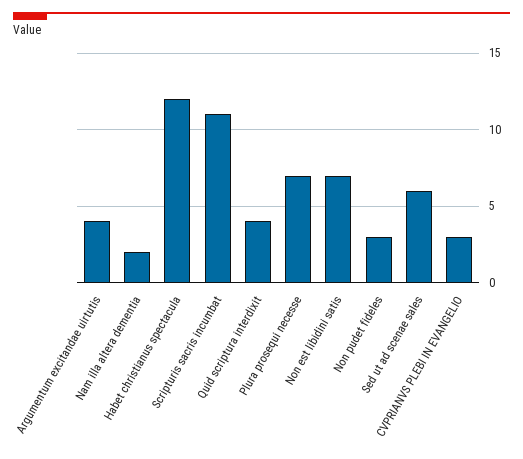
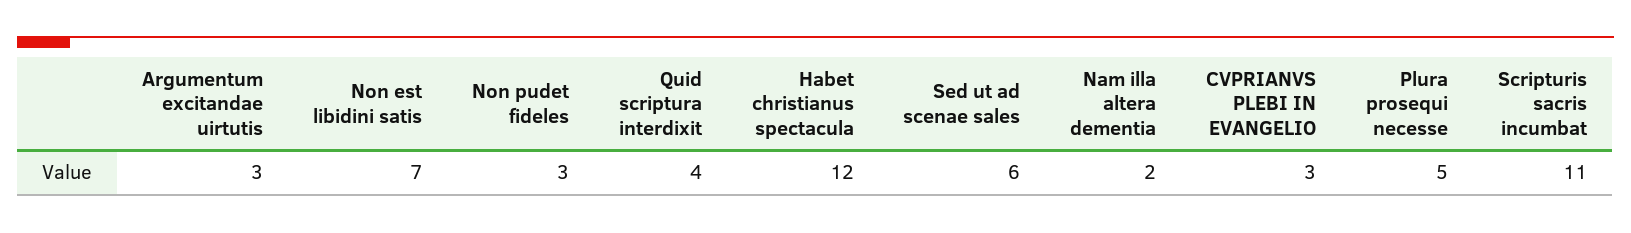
Argumentum excitandae uirtutis: 4 -> 3
Plura prosequi necesse: 7 -> 5

